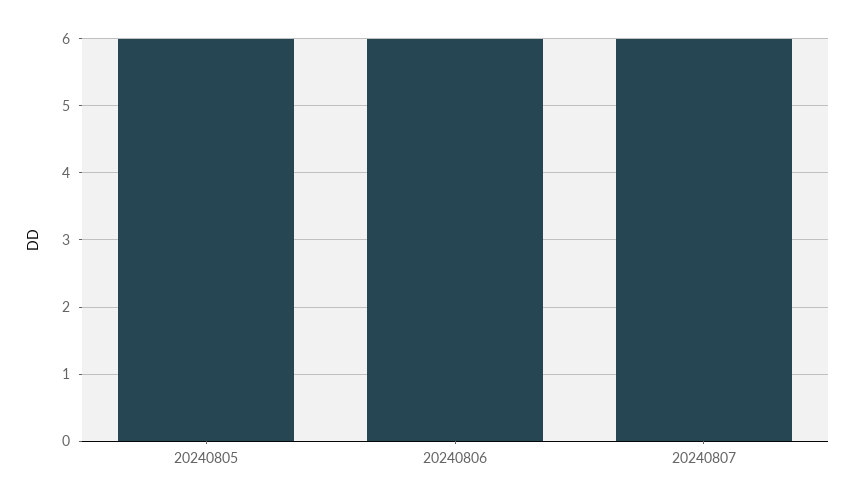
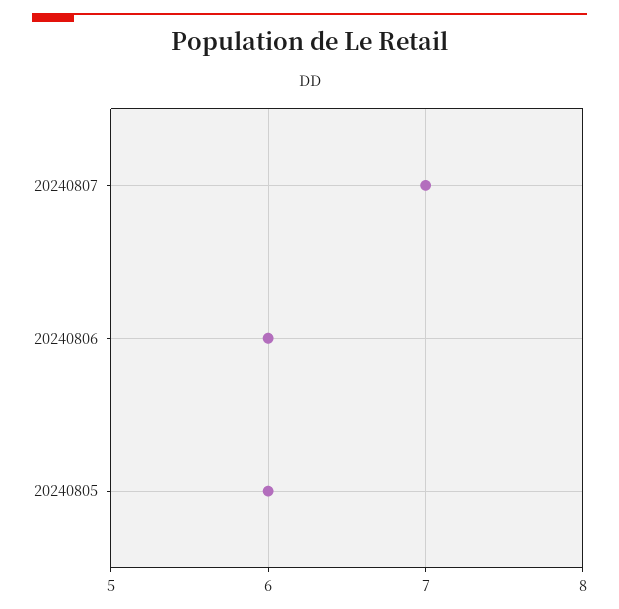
20240807: 6 -> 7

